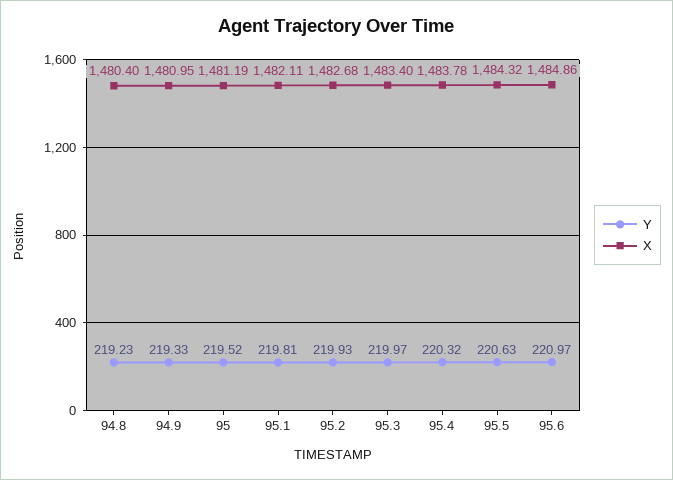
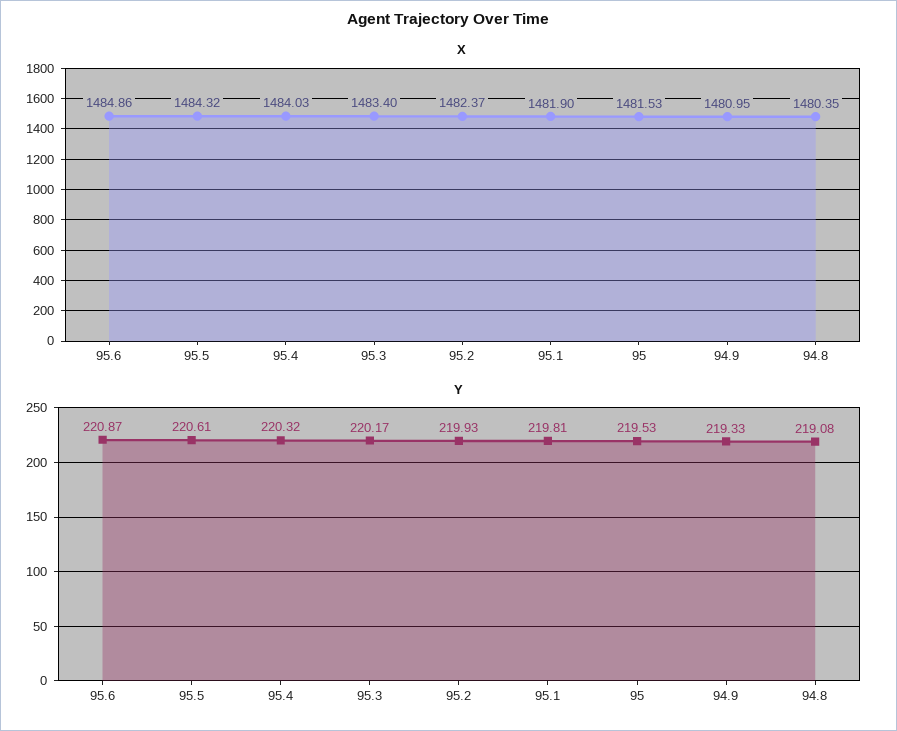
Y, 94.8: 219.23 -> 219.08
X, 94.8: 1480.4 -> 1480.35
Y, 95: 219.52 -> 219.53
X, 95: 1481.19 -> 1481.53
X, 95.1: 1482.11 -> 1481.9
X, 95.2: 1482.68 -> 1482.37
Y, 95.3: 219.97 -> 220.17
X, 95.4: 1483.78 -> 1484.03
Y, 95.5: 220.63 -> 220.61
Y, 95.6: 220.97 -> 220.87

